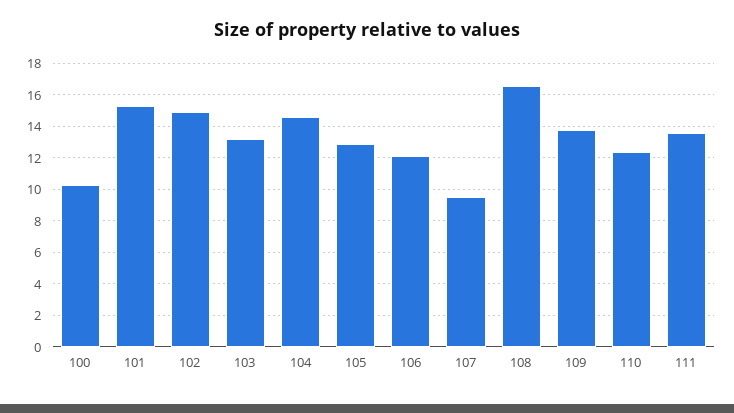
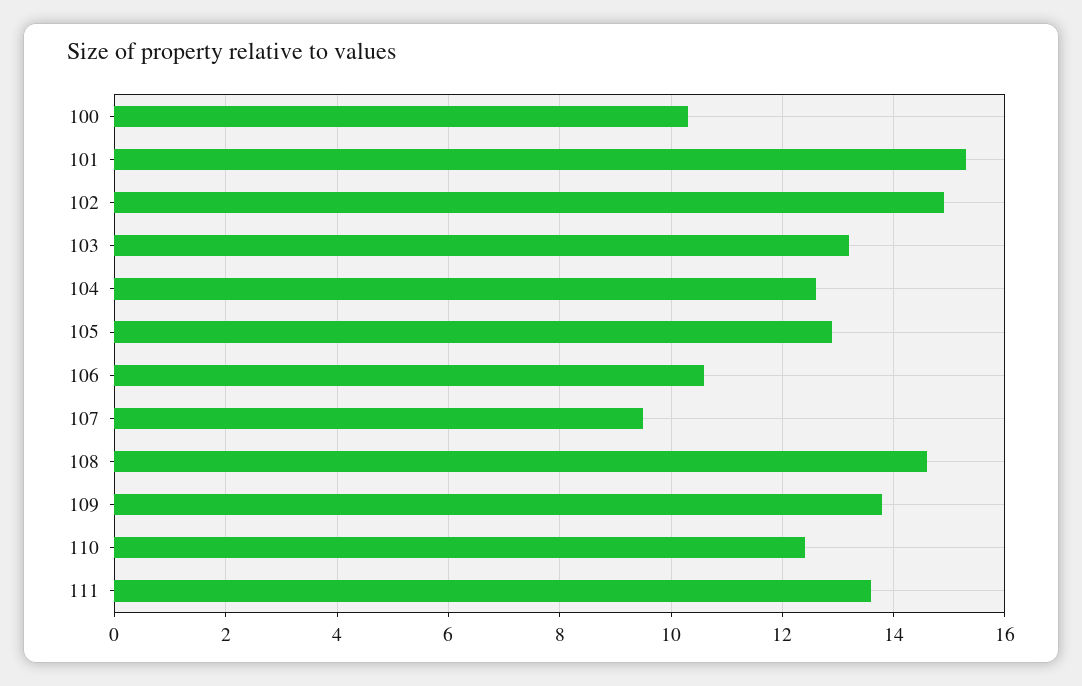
104: 14.5 -> 12.5
106: 12 -> 10.5
108: 16.5 -> 14.5

